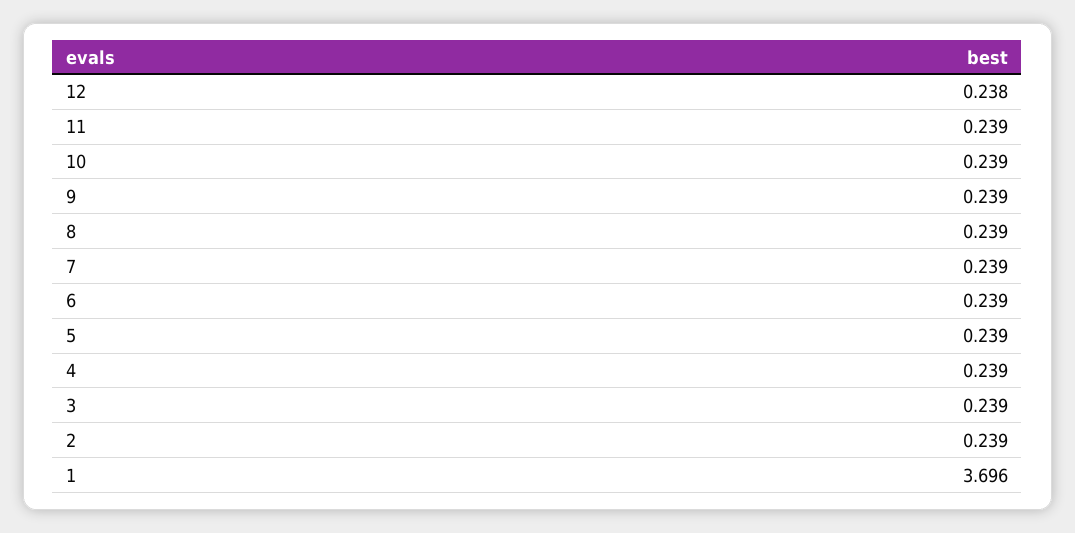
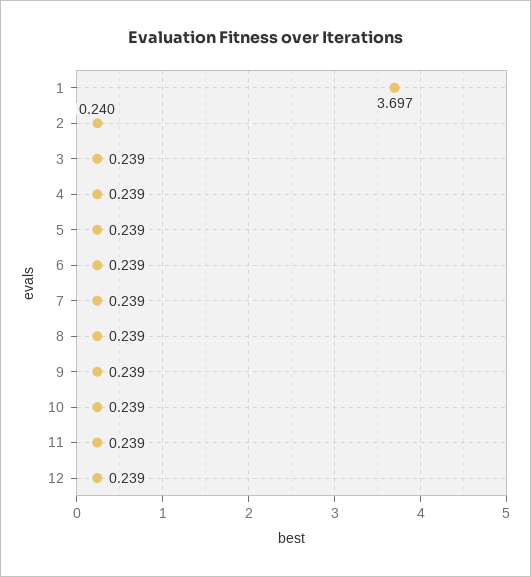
12: 0.238 -> 0.239
2: 0.239 -> 0.24
1: 3.696 -> 3.697

